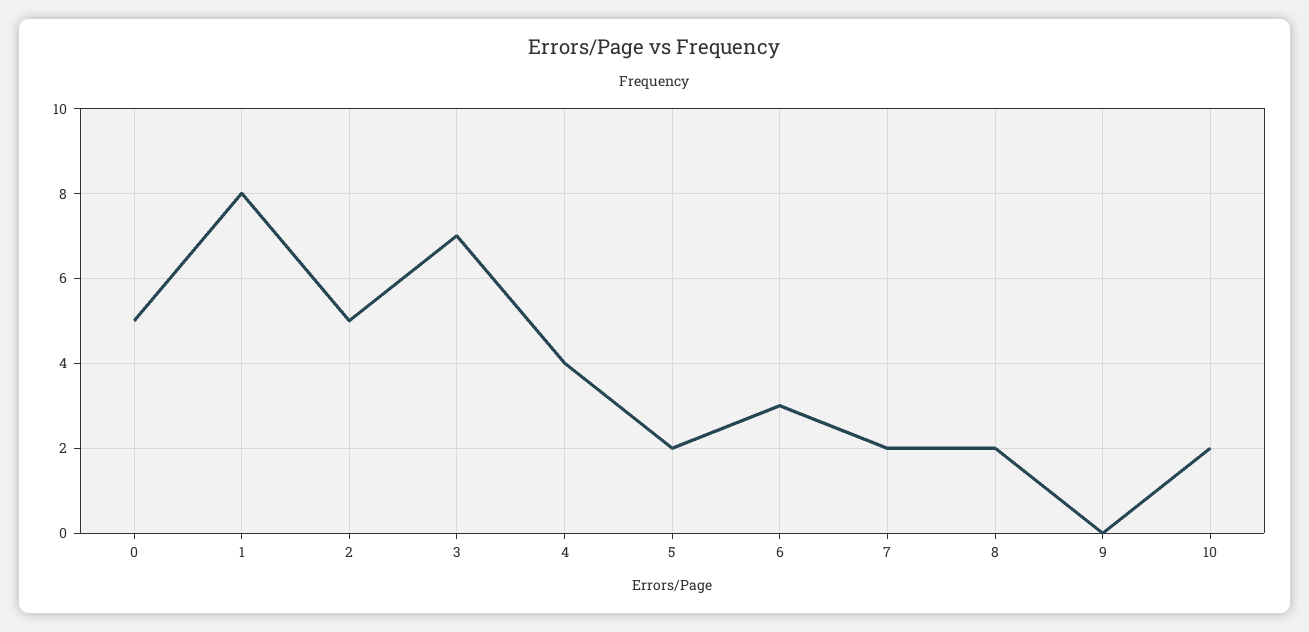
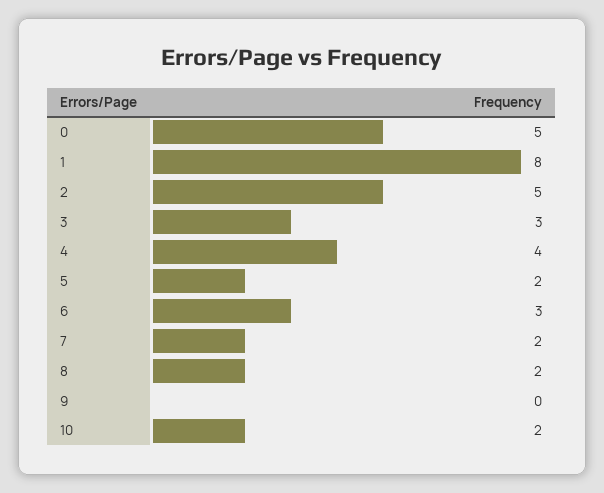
3: 7 -> 3

